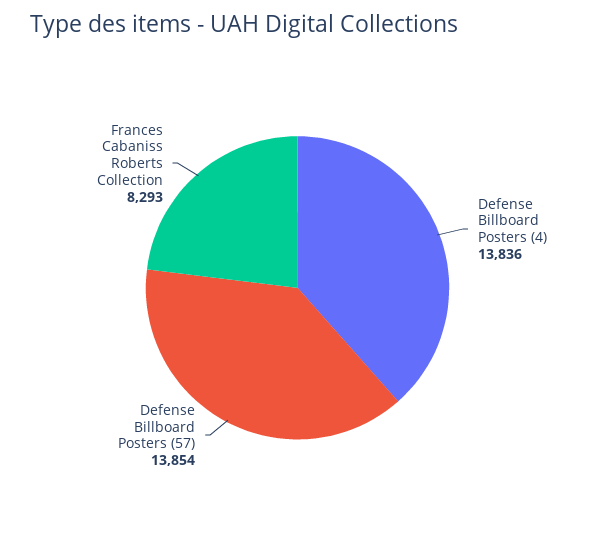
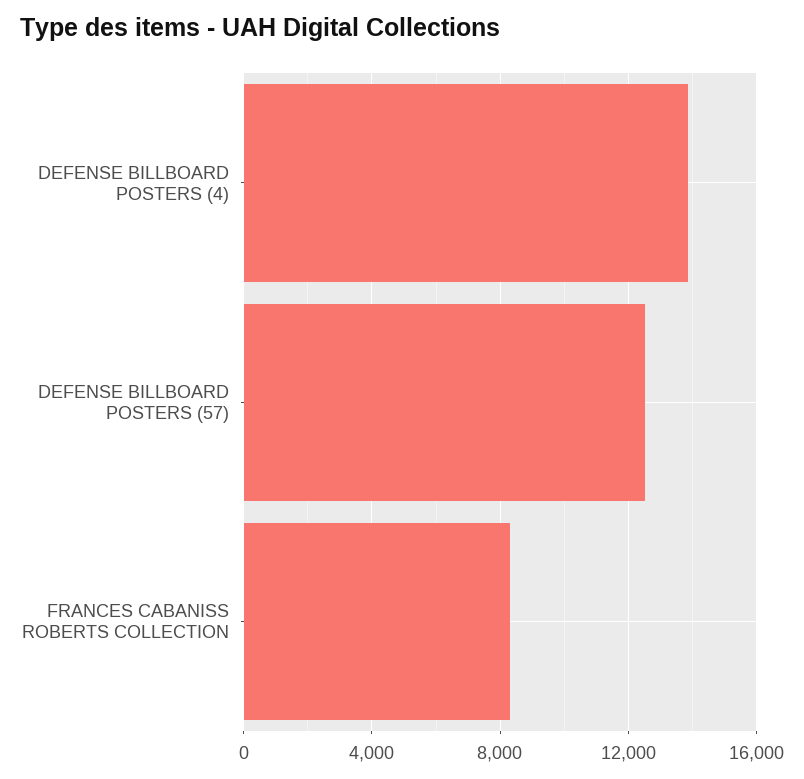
Defense Billboard Posters (57): 13854 -> 12500

